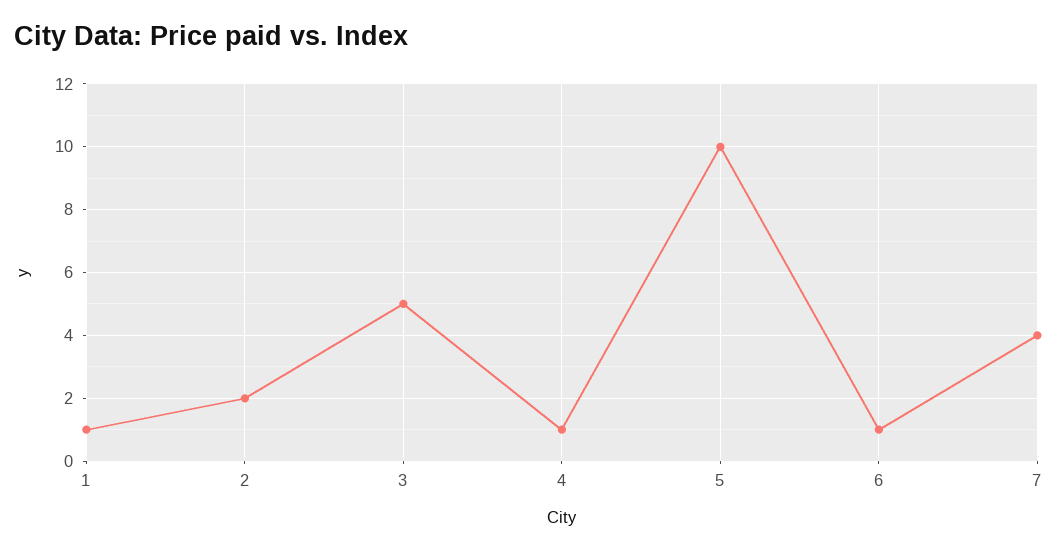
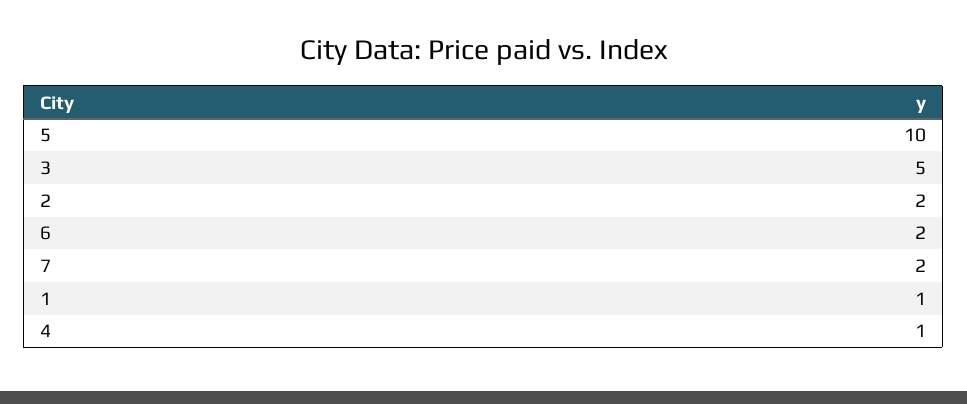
6: 1 -> 2
7: 4 -> 2

